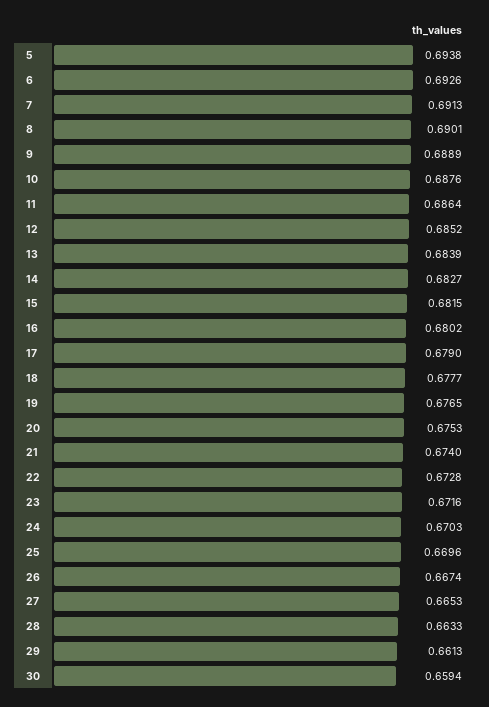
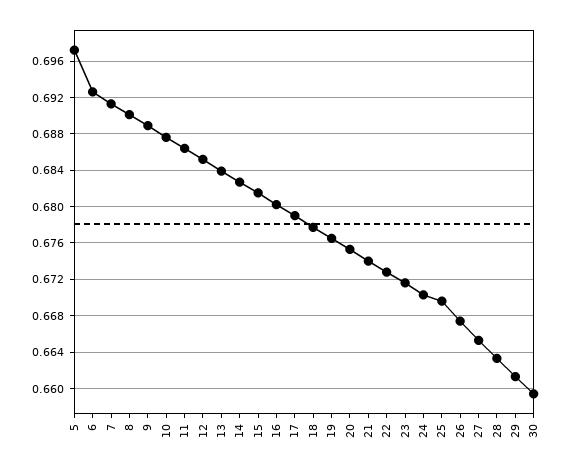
5: 0.6938 -> 0.697

